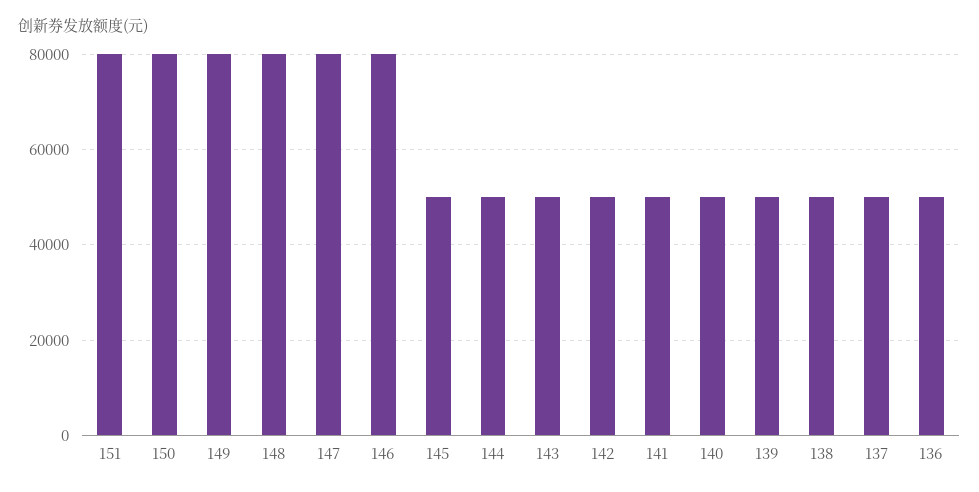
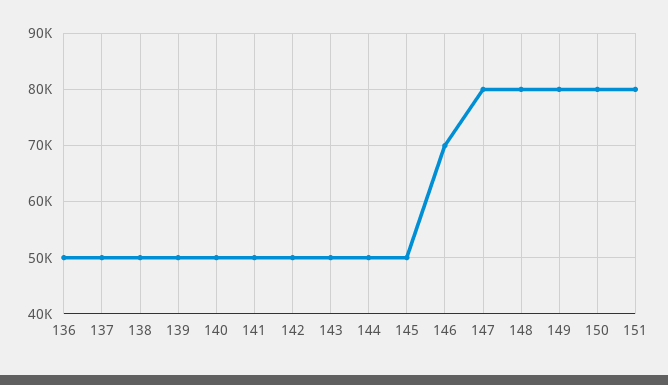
146: 80000 -> 70000

